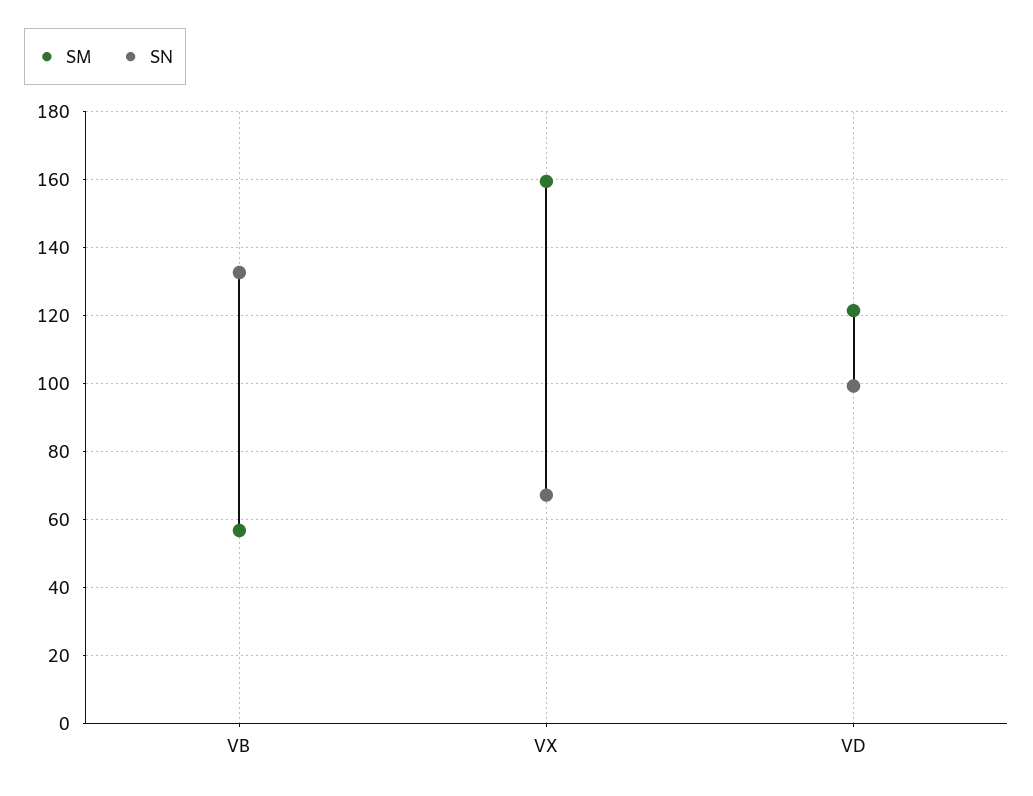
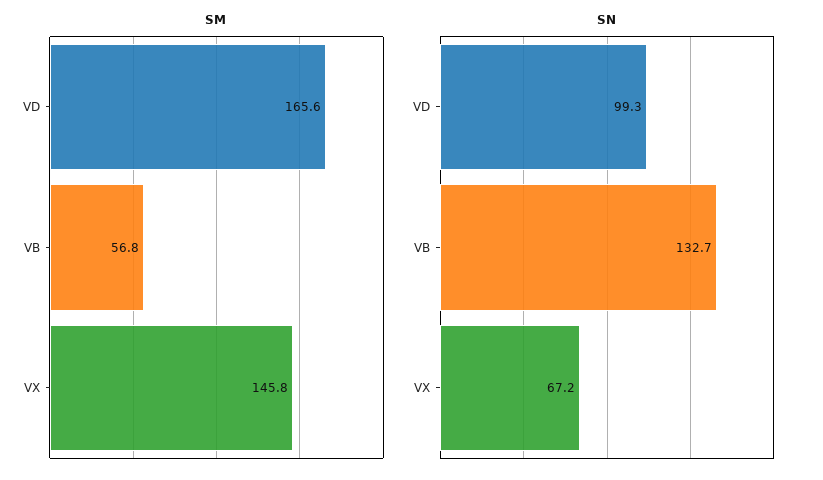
SM, VX: 160 -> 145.8
SM, VD: 122 -> 165.6

